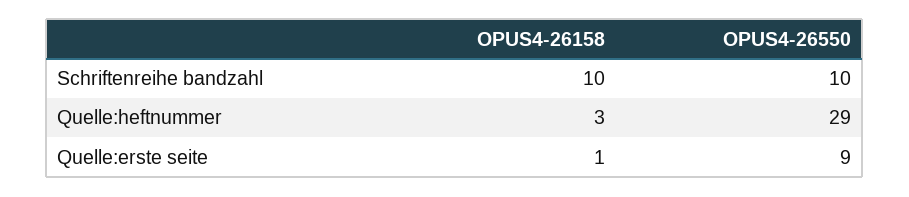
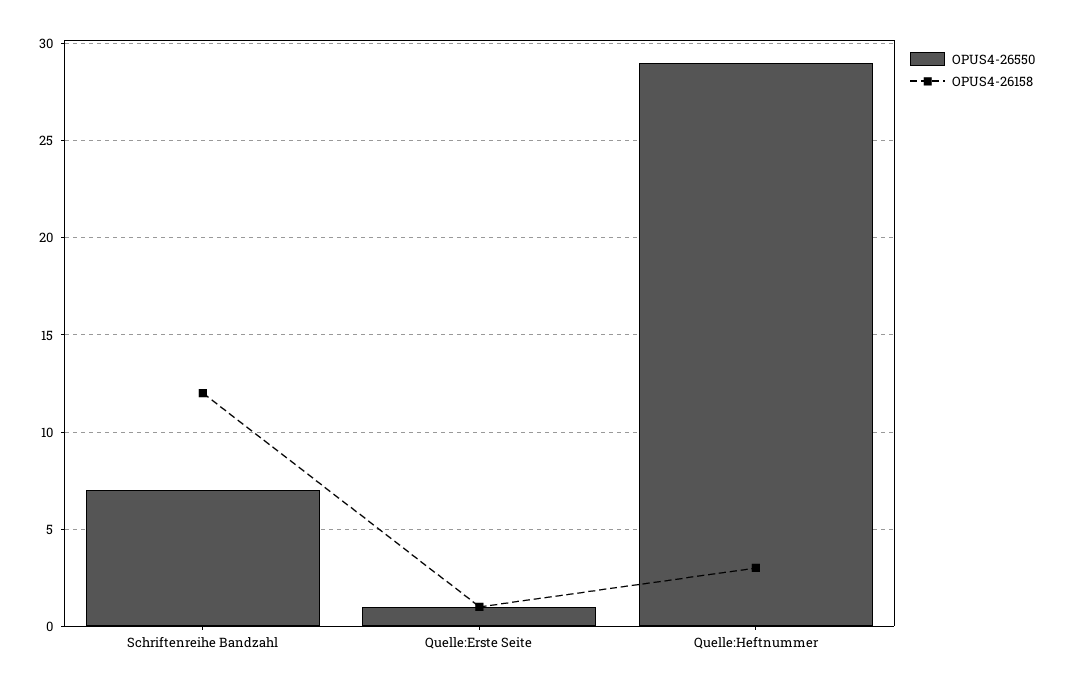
OPUS4-26158, Schriftenreihe bandzahl: 10 -> 12
OPUS4-26550, Schriftenreihe bandzahl: 10 -> 7
OPUS4-26550, Quelle:erste seite: 9 -> 1

